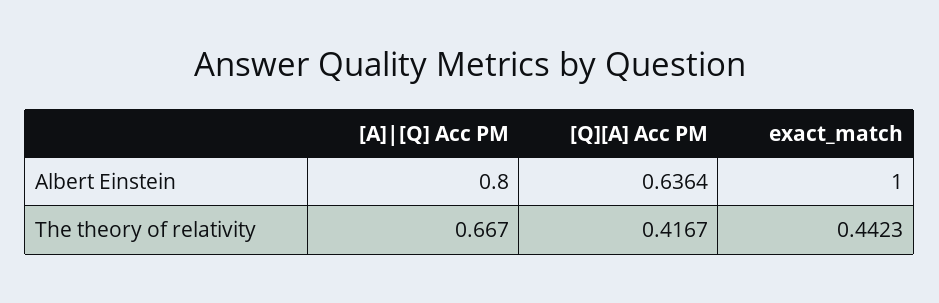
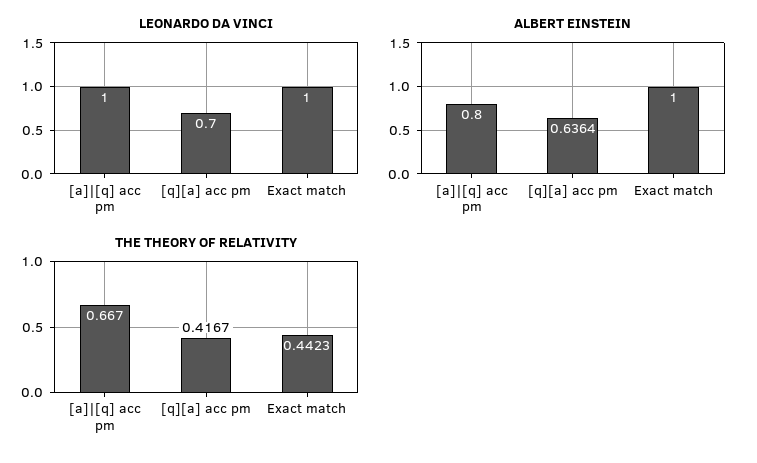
LEONARDO DA VINCI, [A]|[Q] Acc PM: none -> 1
LEONARDO DA VINCI, [Q][A] Acc PM: none -> 0.7
LEONARDO DA VINCI, exact_match: none -> 1

